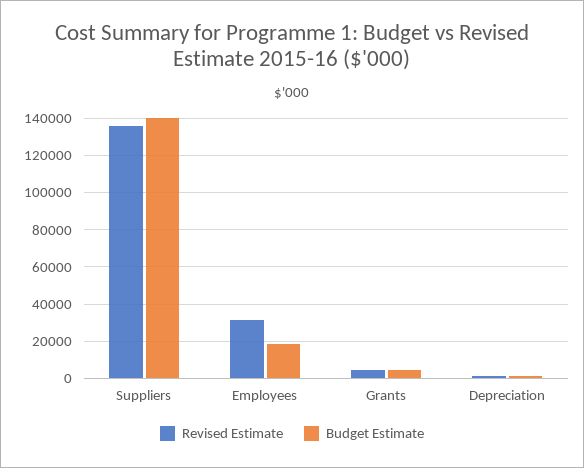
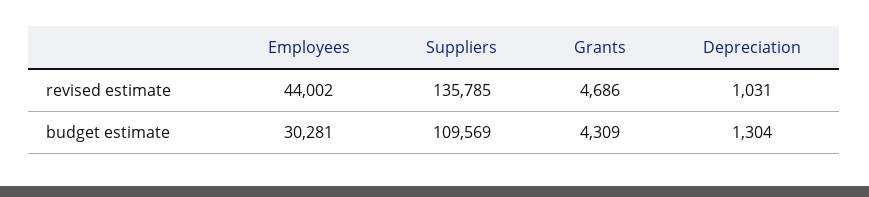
Budget Estimate, Suppliers: 140000 -> 109569
Revised Estimate, Employees: 30000 -> 44002
Budget Estimate, Employees: 20000 -> 30281

